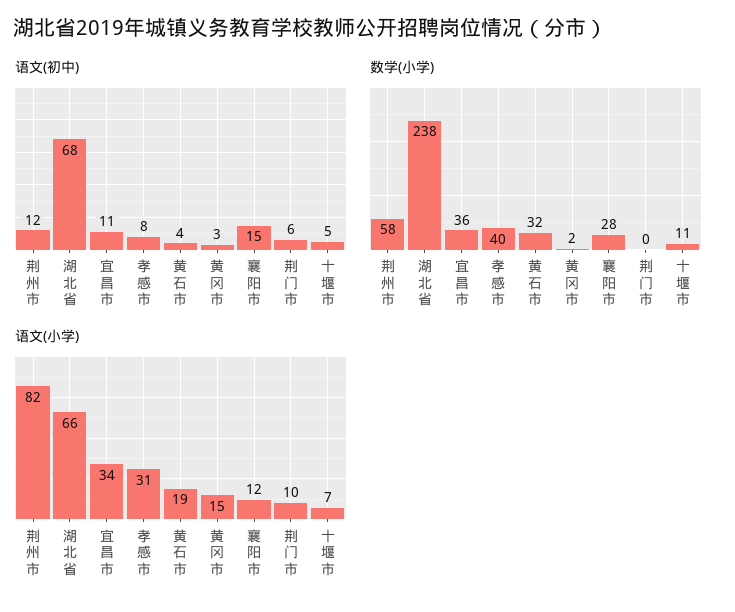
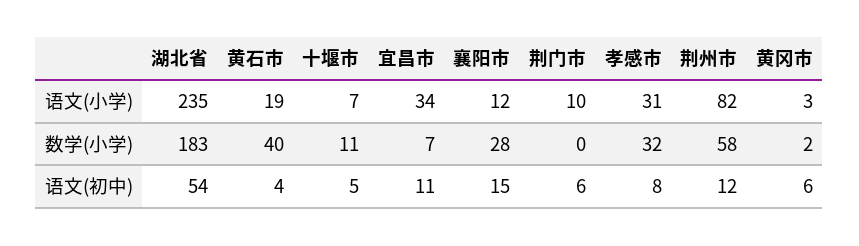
语文(初中), 湖北省: 68 -> 54
语文(初中), 黄冈市: 3 -> 6
数学(小学), 湖北省: 238 -> 183
数学(小学), 宜昌市: 36 -> 7
数学(小学), 孝感市: 40 -> 32
数学(小学), 黄石市: 32 -> 40
语文(小学), 湖北省: 66 -> 235
语文(小学), 黄冈市: 15 -> 3

